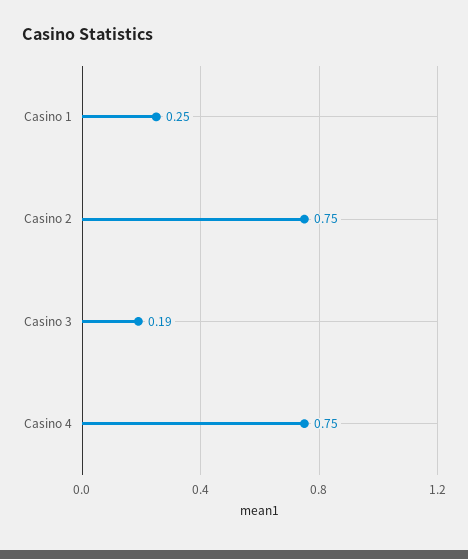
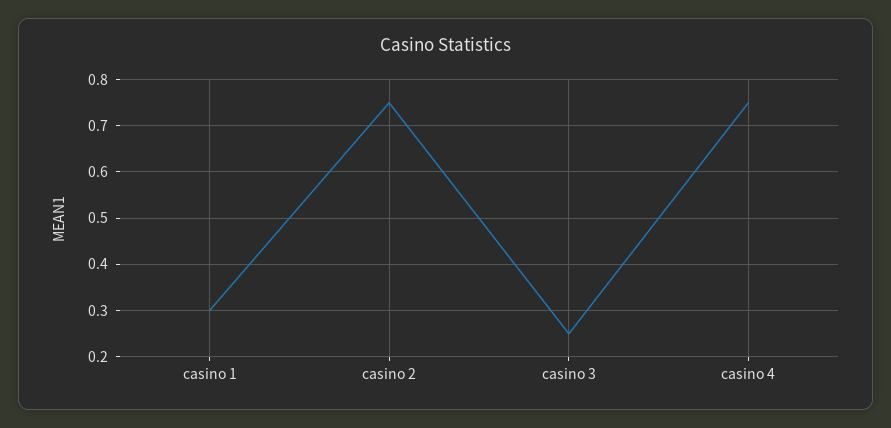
Casino 1: 0.25 -> 0.3
Casino 3: 0.19 -> 0.25

